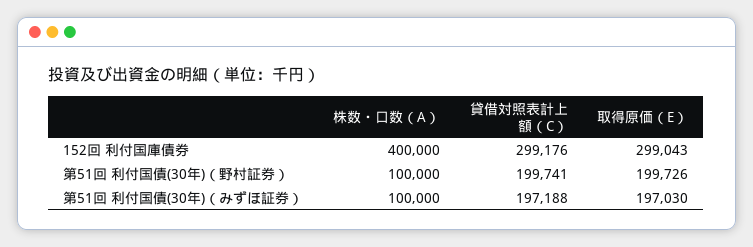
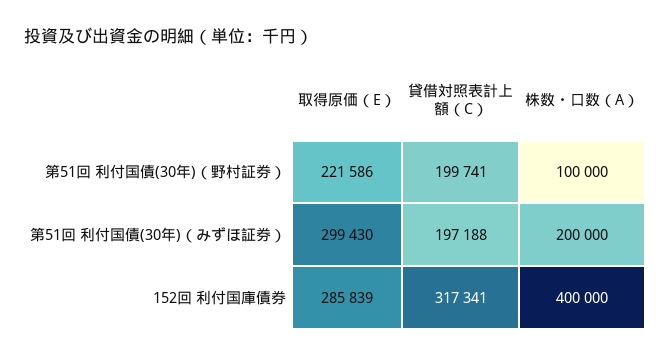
貸借対照表計上額（C）, 152回 利付国庫債券: 299176 -> 317341
取得原価（E）, 152回 利付国庫債券: 299043 -> 285839
取得原価（E）, 第51回 利付国債(30年)（野村証券）: 199726 -> 221586
株数・口数（A）, 第51回 利付国債(30年)（みずほ証券）: 100000 -> 200000
取得原価（E）, 第51回 利付国債(30年)（みずほ証券）: 197030 -> 299430

